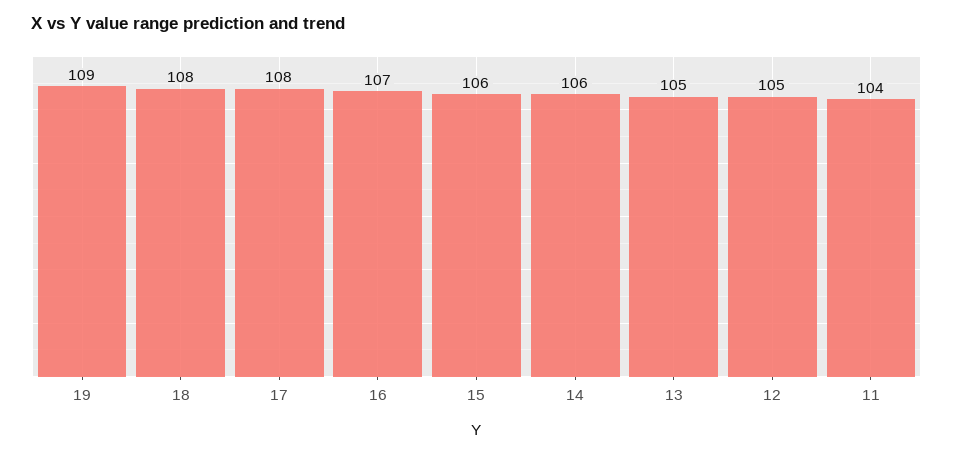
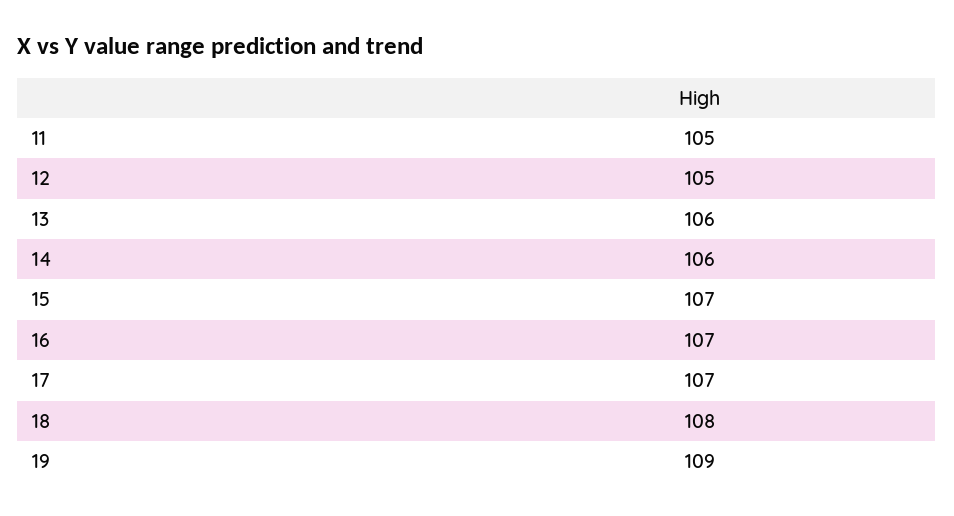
17: 108 -> 107
15: 106 -> 107
13: 105 -> 106
11: 104 -> 105

